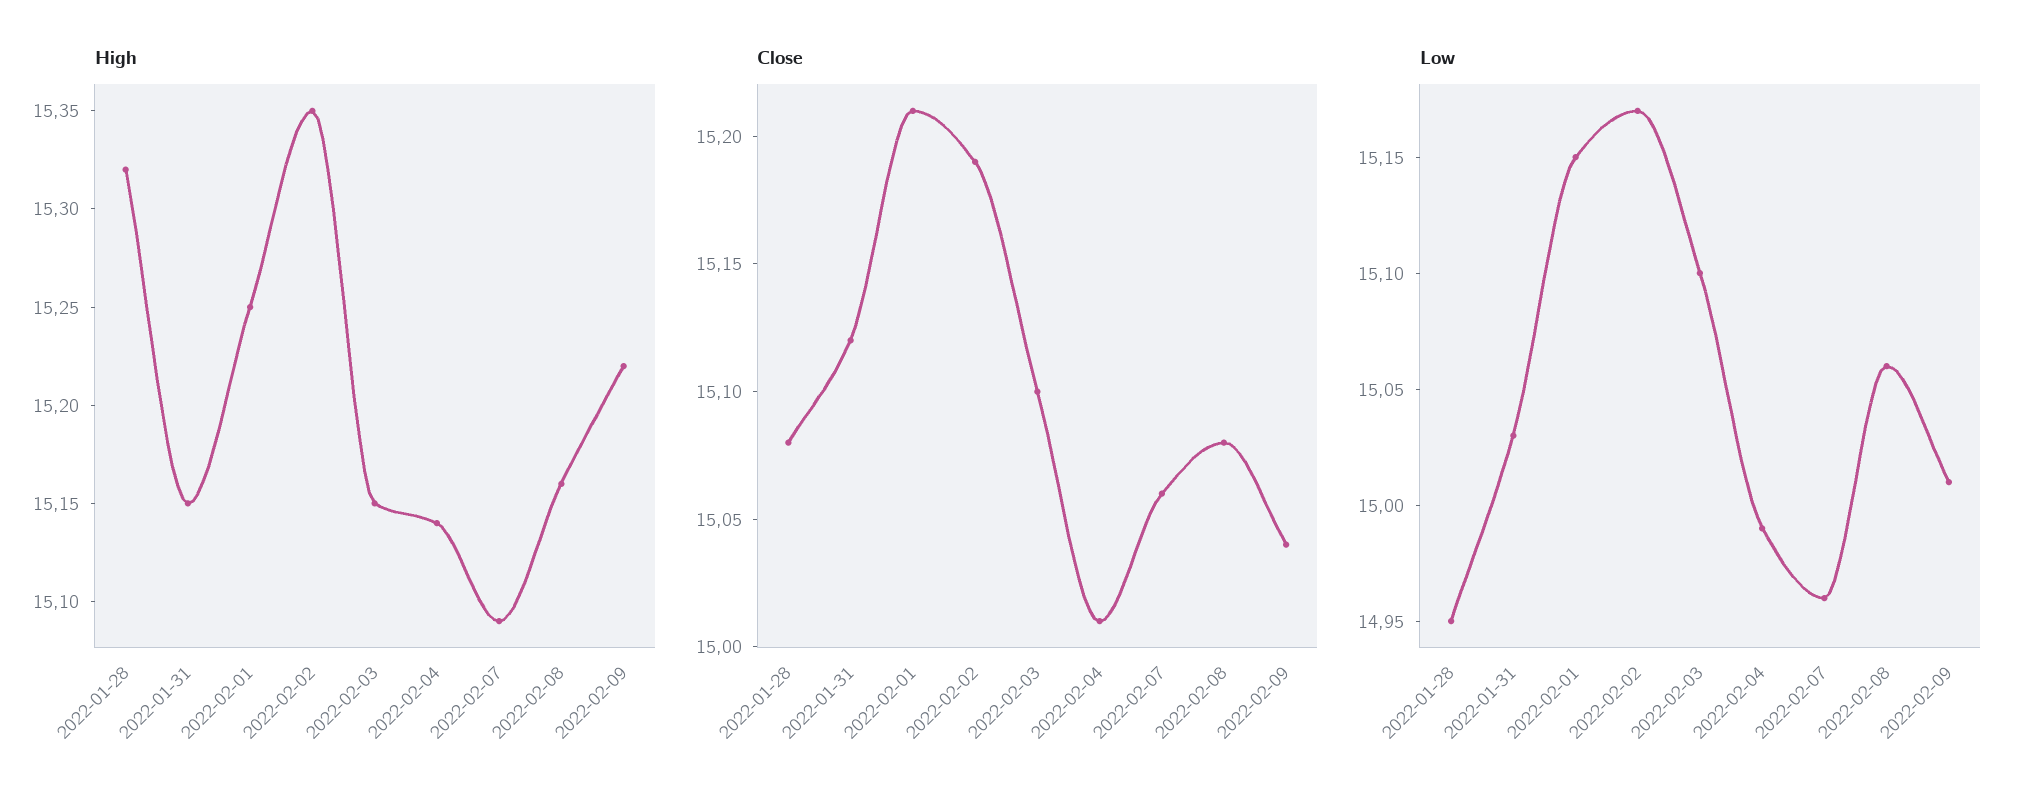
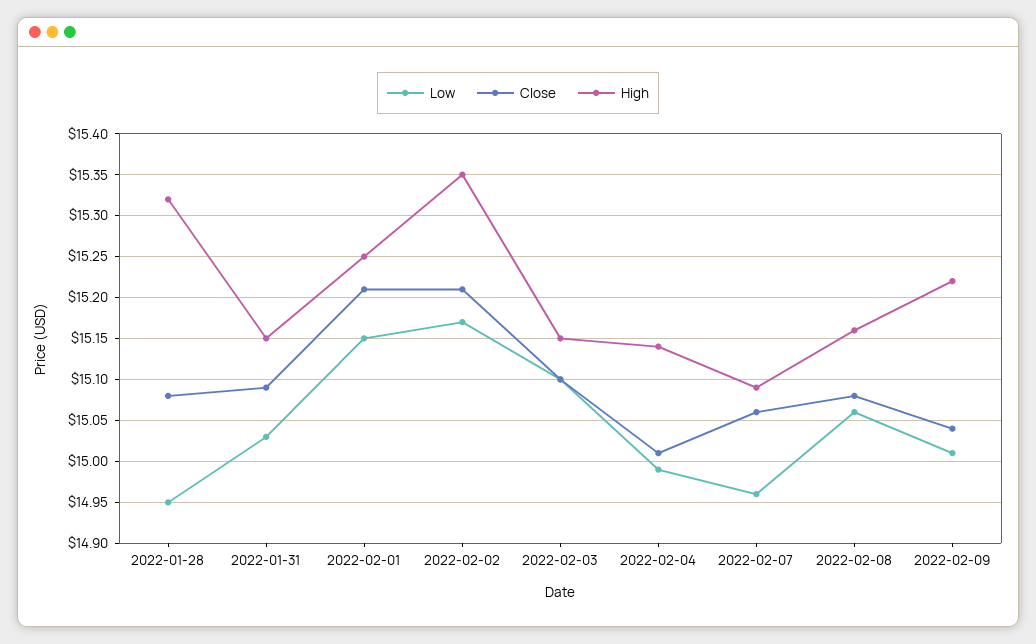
Close, 2022-01-31: 15.12 -> 15.09
Close, 2022-02-02: 15.19 -> 15.21

